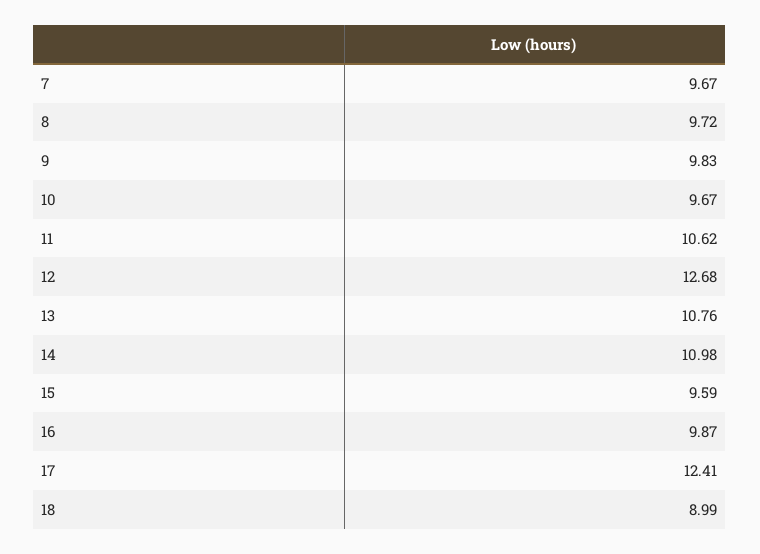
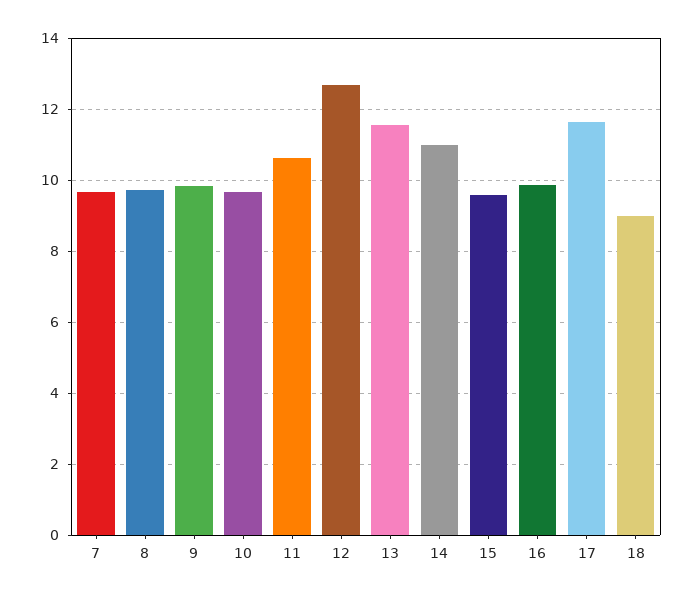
13: 10.76 -> 11.6
17: 12.41 -> 11.6

